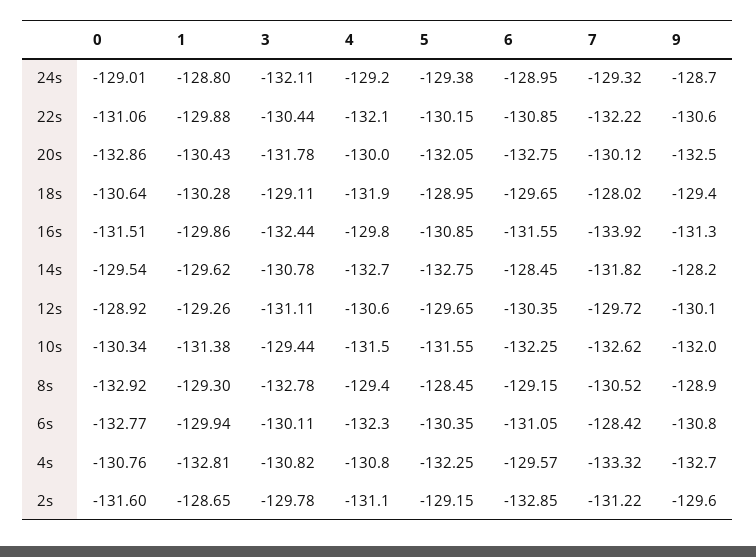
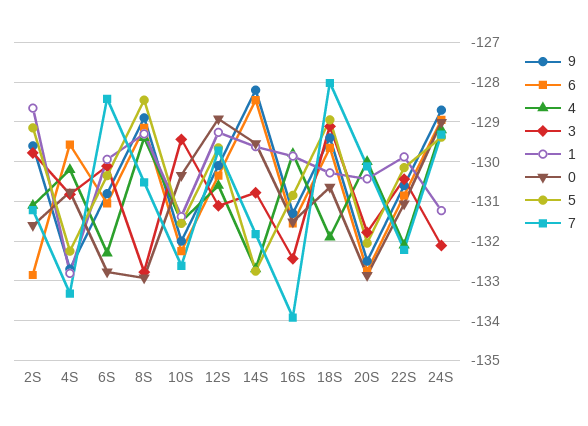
1, 24s: -128.8 -> -131.2
4, 4s: -130.8 -> -130.2

